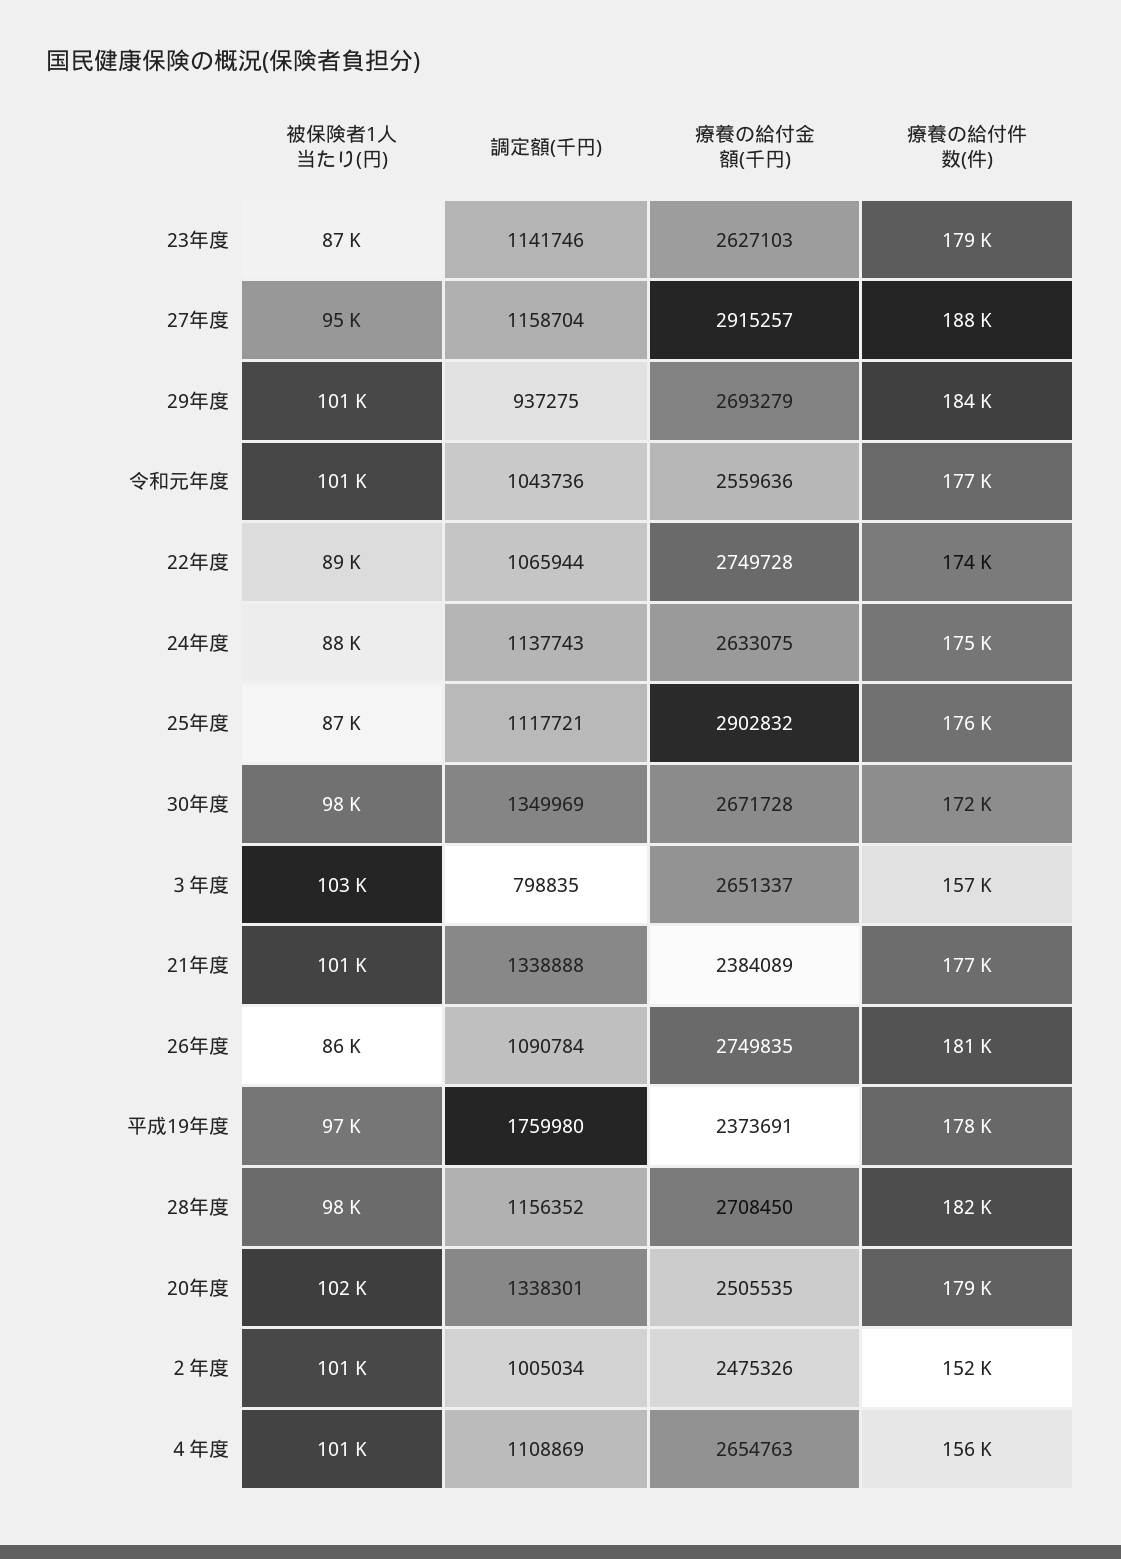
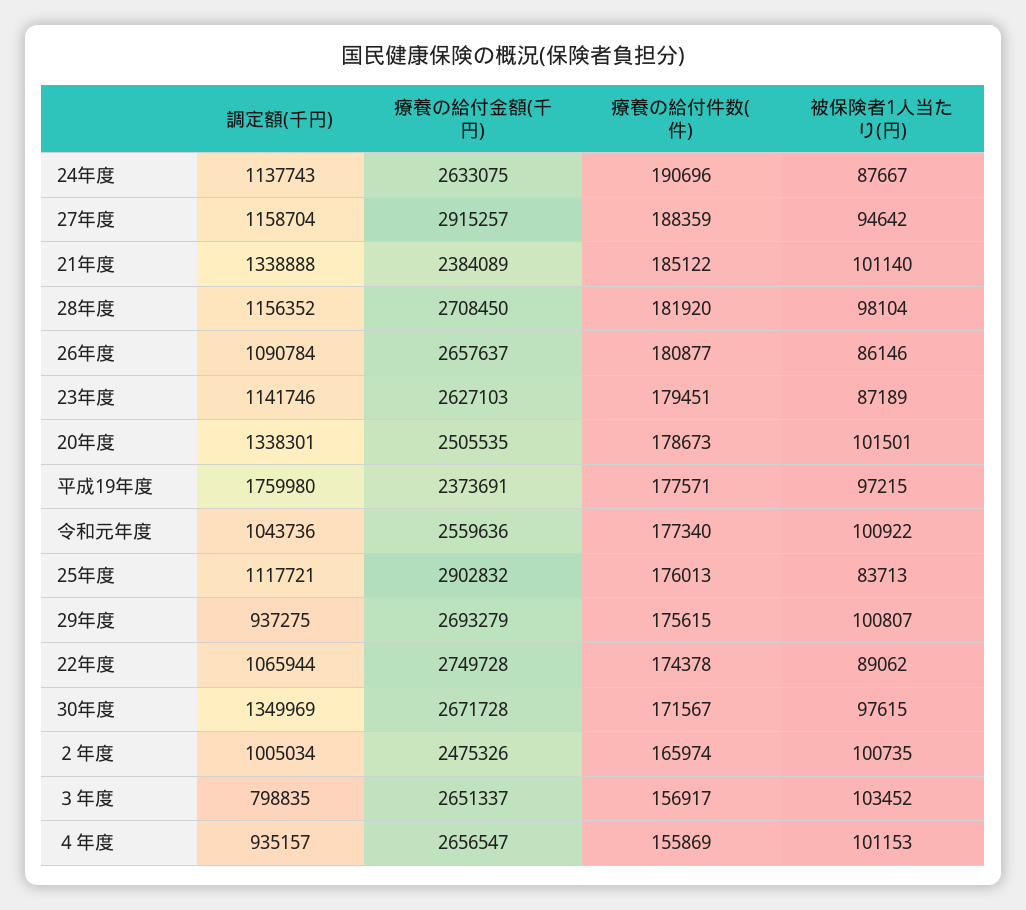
療養の給付件数(件), 29年度: 184000 -> 175615
療養の給付件数(件), 24年度: 175000 -> 190696
被保険者1人当たり(円), 25年度: 87000 -> 83713
療養の給付件数(件), 21年度: 177000 -> 185122
療養の給付金額(千円), 26年度: 2749835 -> 2657637
療養の給付件数(件), ２年度: 152000 -> 165974
調定額(千円), ４年度: 1108869 -> 935157
療養の給付金額(千円), ４年度: 2654763 -> 2656547

